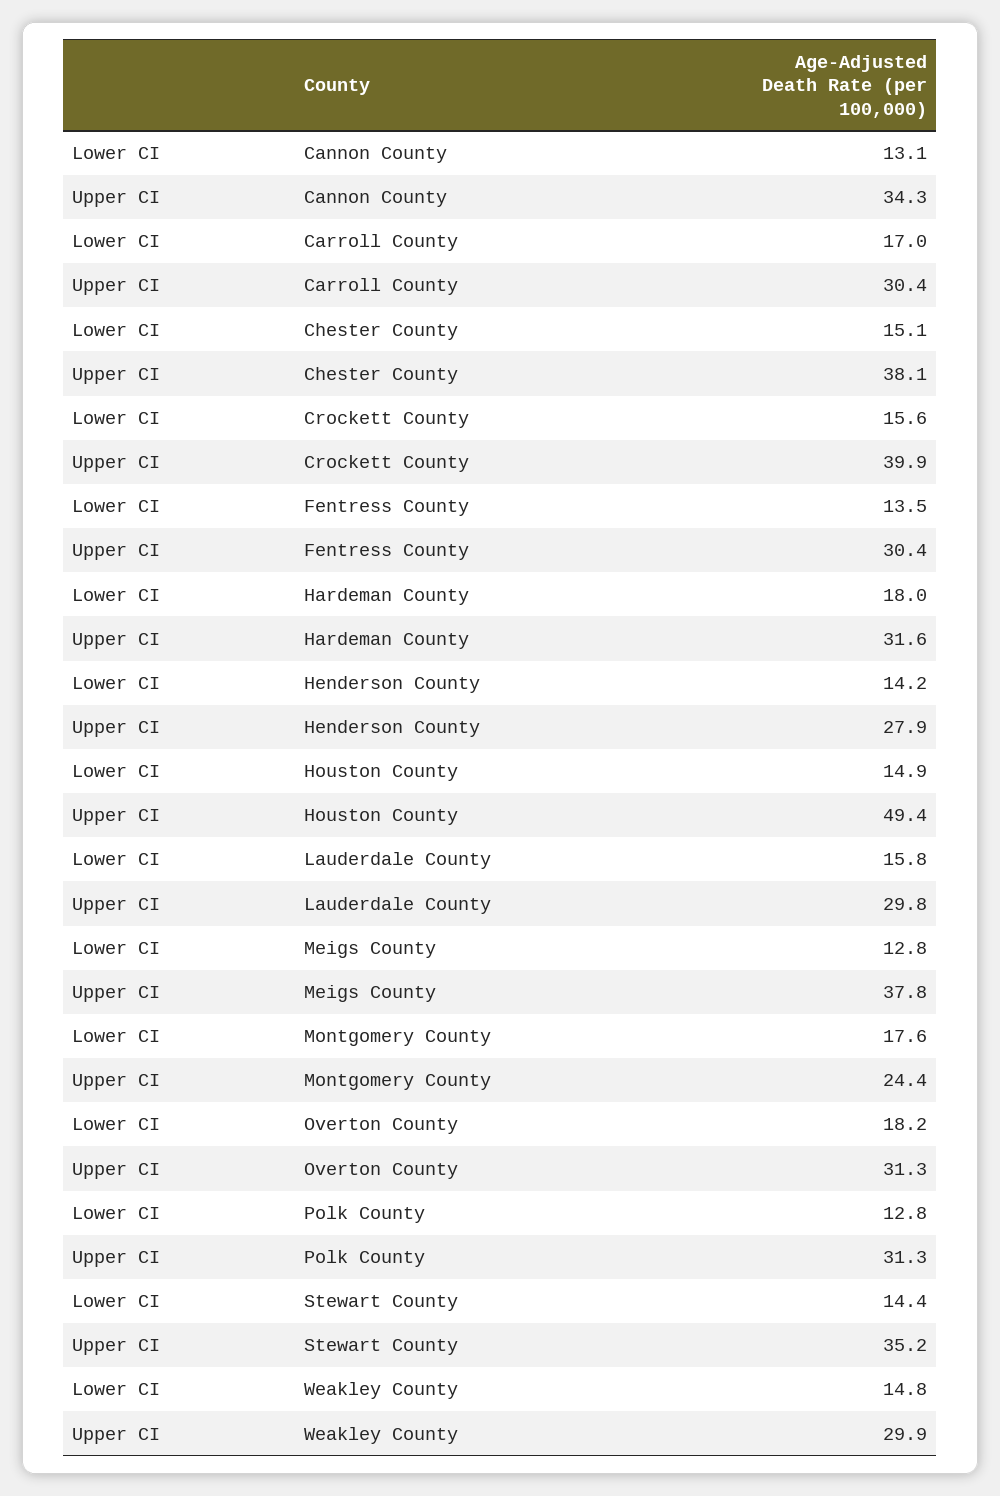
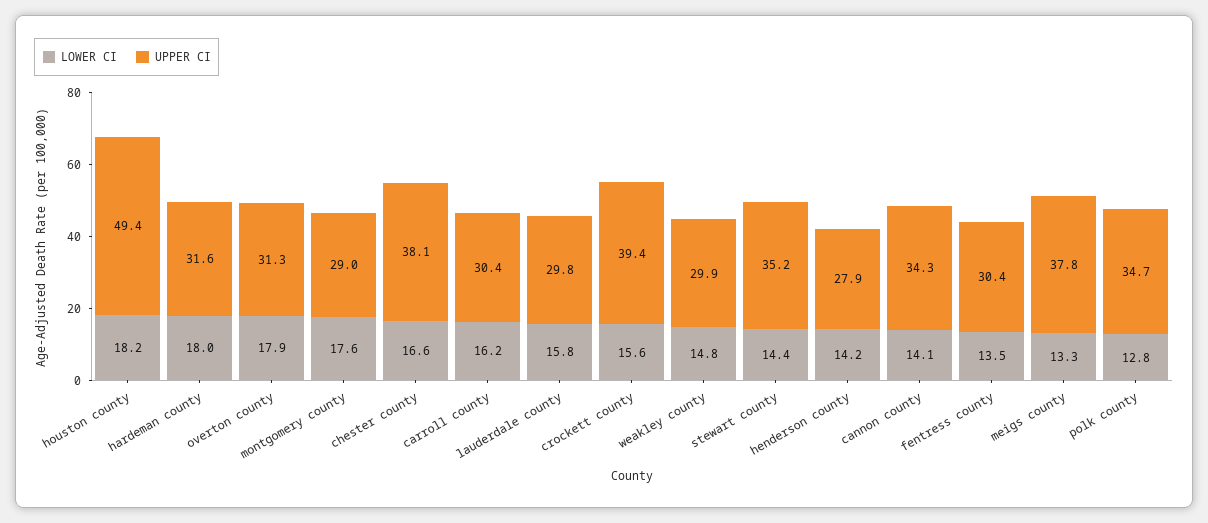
Lower CI, Cannon County: 13.1 -> 14.1
Lower CI, Carroll County: 17 -> 16.2
Lower CI, Chester County: 15.1 -> 16.6
Upper CI, Crockett County: 39.9 -> 39.4
Lower CI, Houston County: 14.9 -> 18.2
Lower CI, Meigs County: 12.8 -> 13.3
Upper CI, Montgomery County: 24.4 -> 29
Lower CI, Overton County: 18.2 -> 17.9
Upper CI, Polk County: 31.3 -> 34.7

